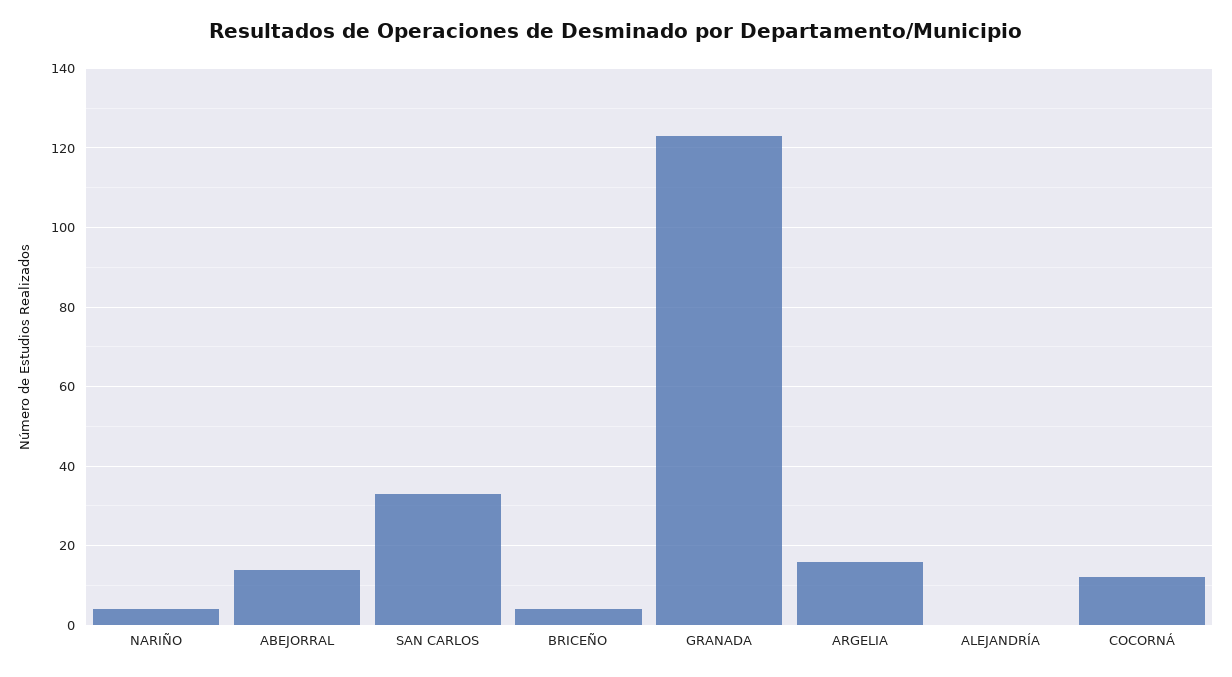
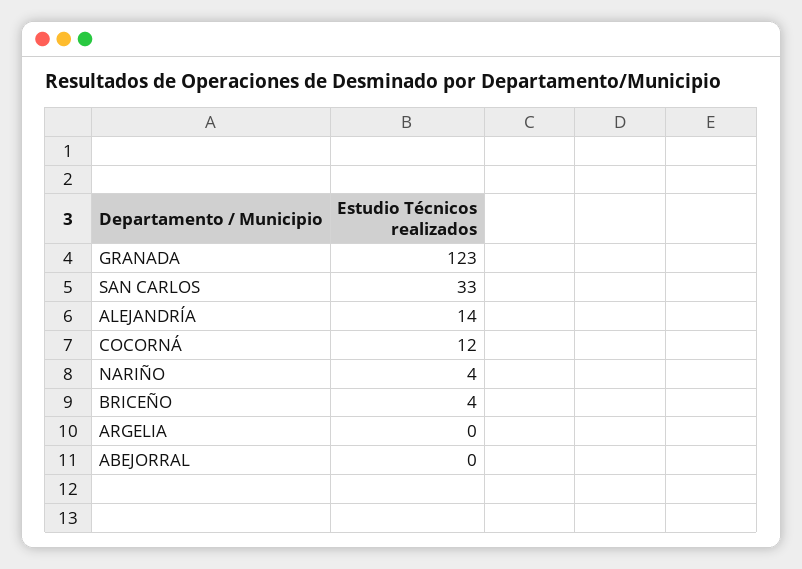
ABEJORRAL: 15 -> 0
ARGELIA: 15 -> 0
ALEJANDRÍA: 0 -> 14

